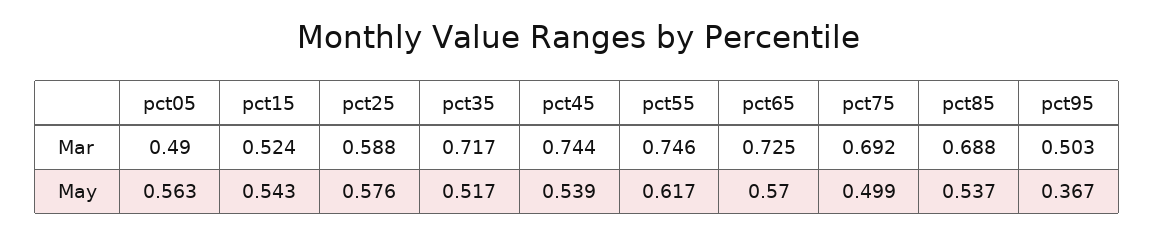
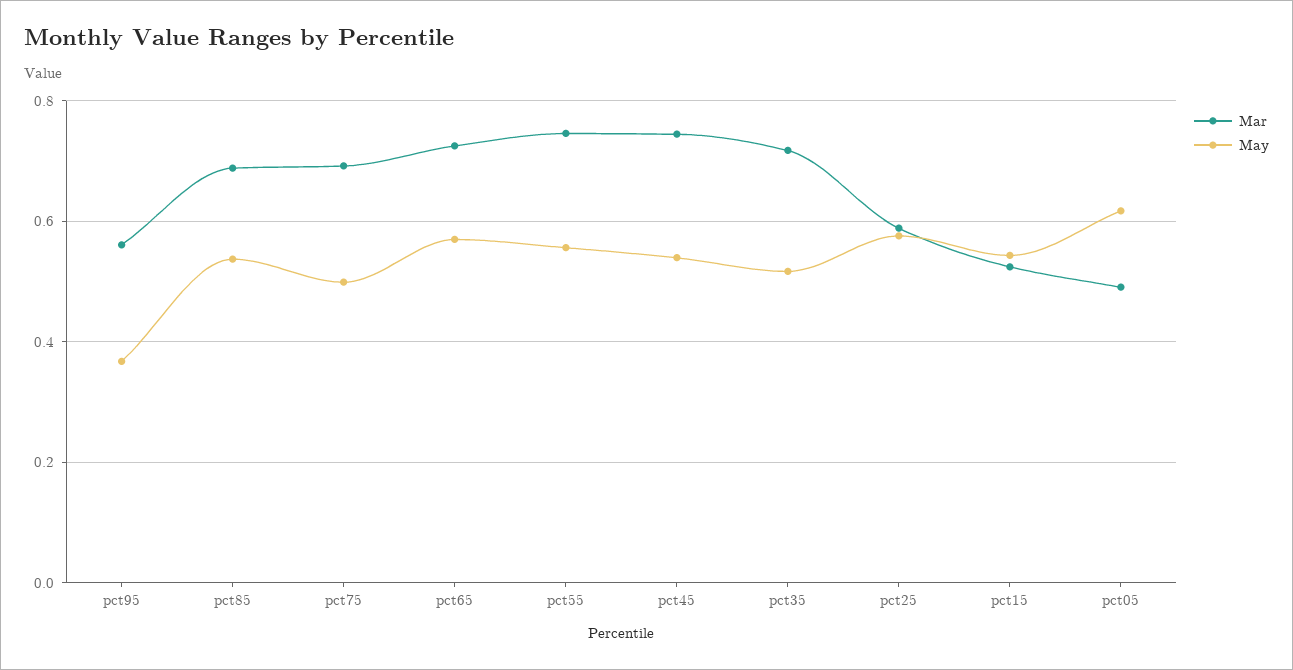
Mar, pct95: 0.503 -> 0.56
May, pct05: 0.563 -> 0.62
May, pct55: 0.617 -> 0.56

